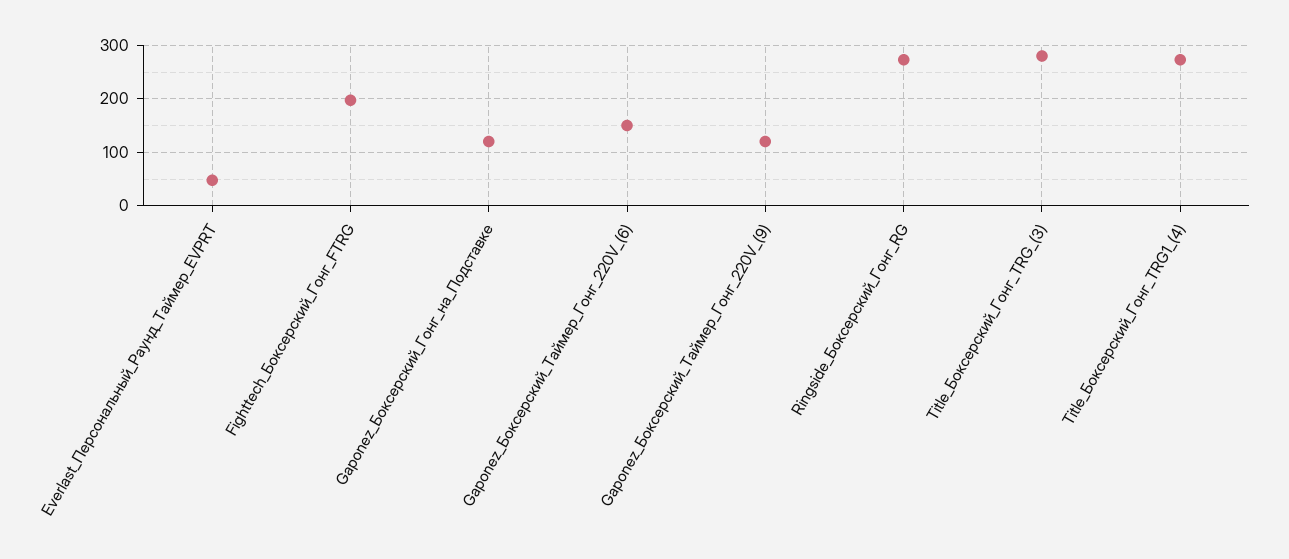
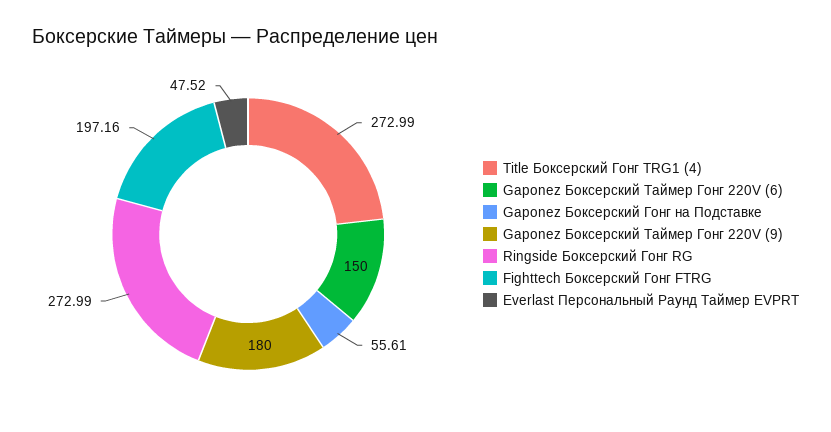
Gaponez_Боксерский_Гонг_на_Подставке: 120 -> 55.61
Gaponez_Боксерский_Таймер_Гонг_220V_(9): 120 -> 180
Title_Боксерский_Гонг_TRG_(3): 280 -> none

